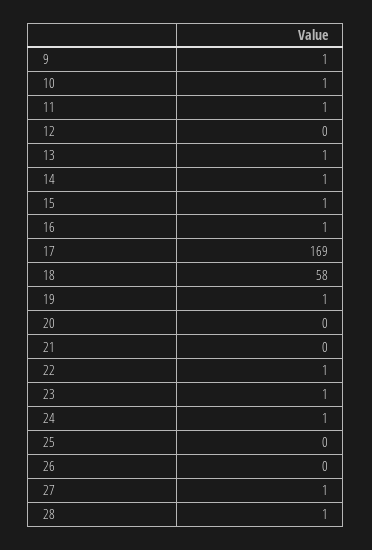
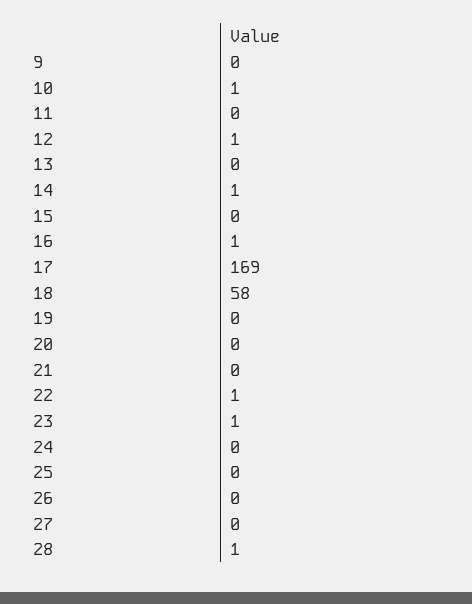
9: 1 -> 0
11: 1 -> 0
12: 0 -> 1
13: 1 -> 0
15: 1 -> 0
19: 1 -> 0
24: 1 -> 0
27: 1 -> 0

